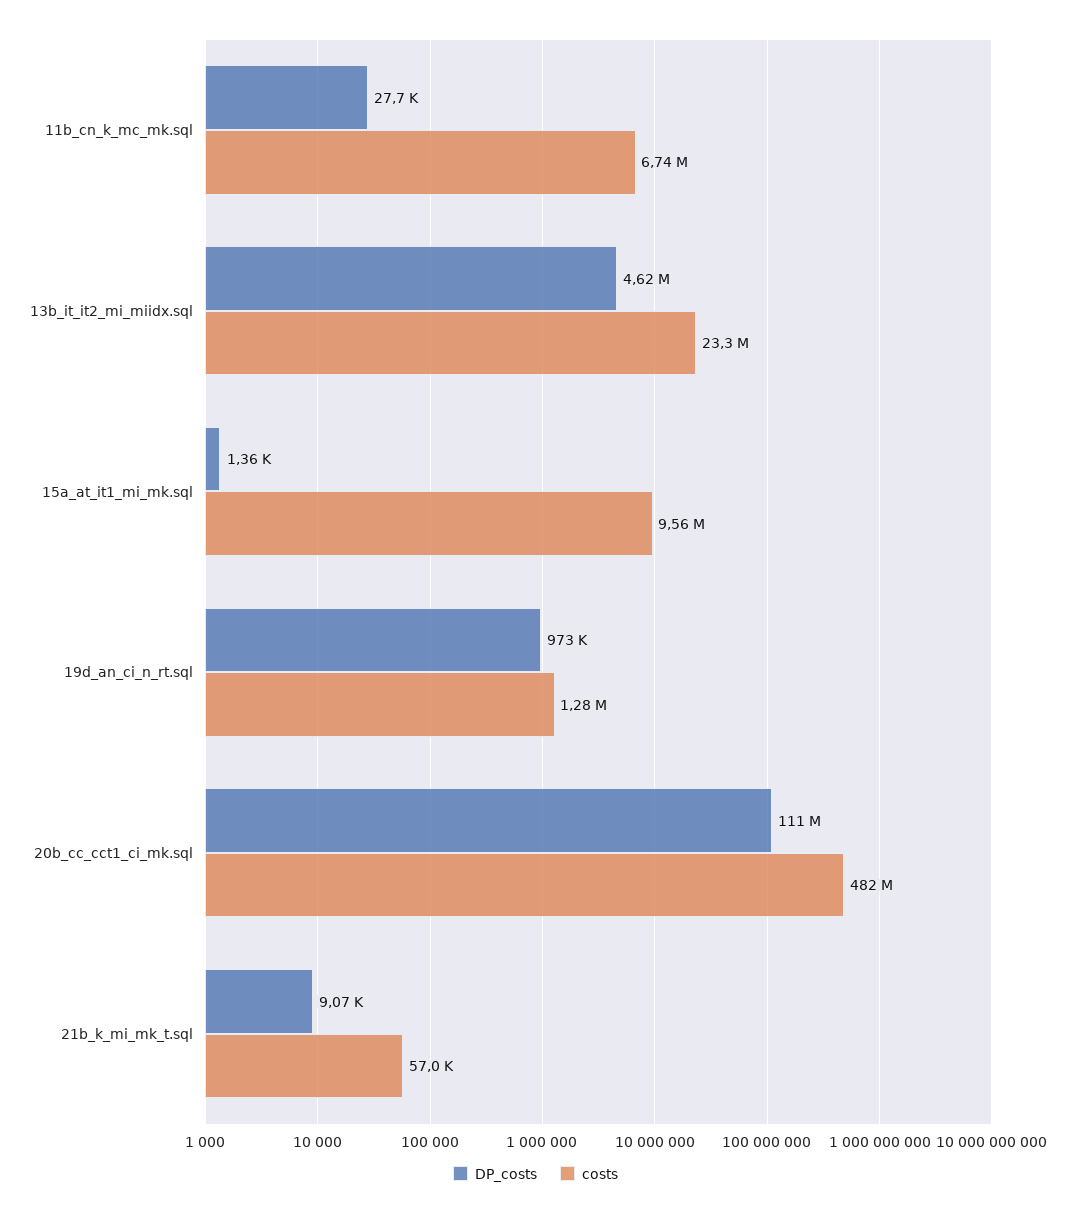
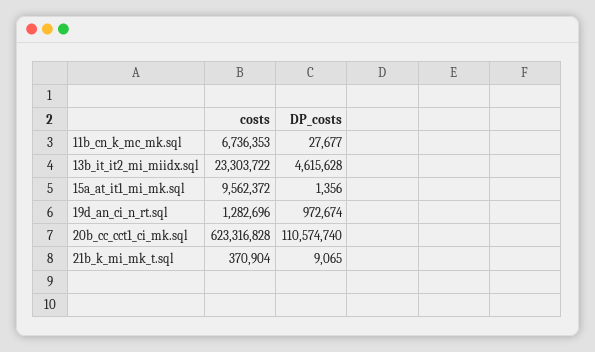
costs, 20b_cc_cct1_ci_mk.sql: 482000000 -> 623316828
costs, 21b_k_mi_mk_t.sql: 57000 -> 370904

